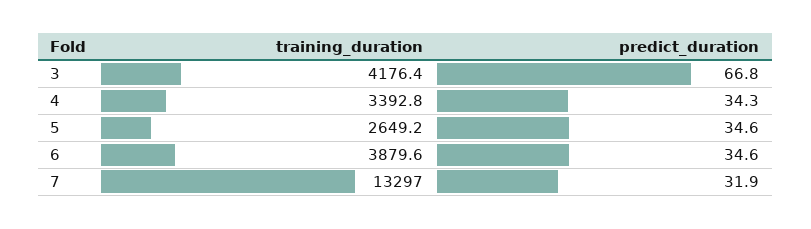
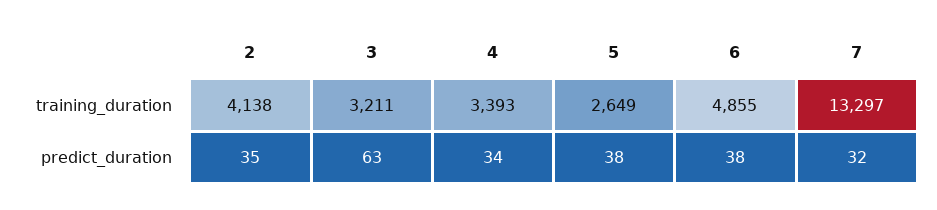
training_duration, 3: 4176.4 -> 3211
predict_duration, 3: 66.8 -> 63
predict_duration, 5: 34.6 -> 38
training_duration, 6: 3879.6 -> 4855
predict_duration, 6: 34.6 -> 38
training_duration, 2: none -> 4138
predict_duration, 2: none -> 35

